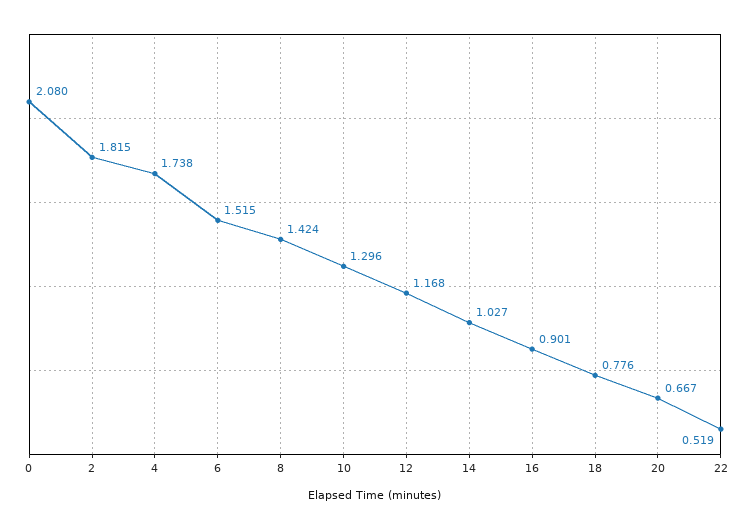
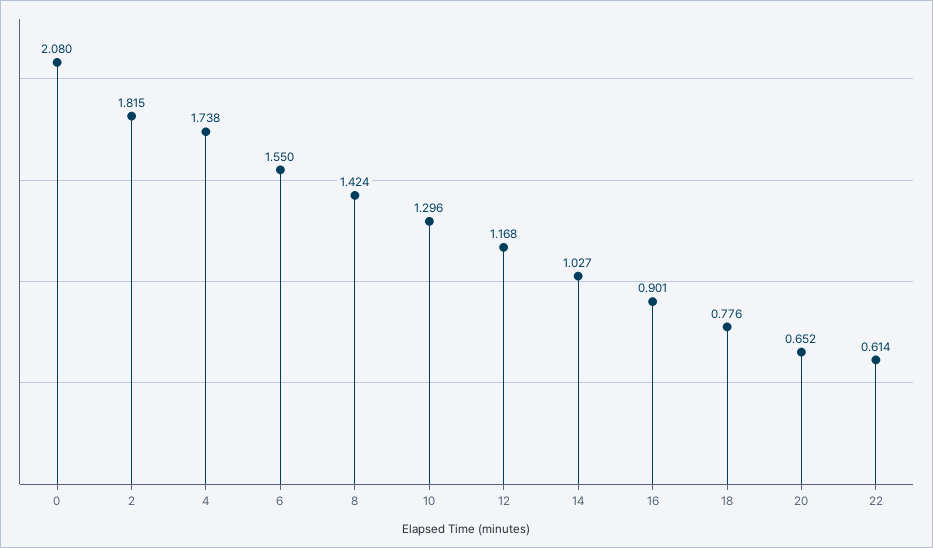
6: 1.515 -> 1.55
20: 0.667 -> 0.652
22: 0.519 -> 0.614

